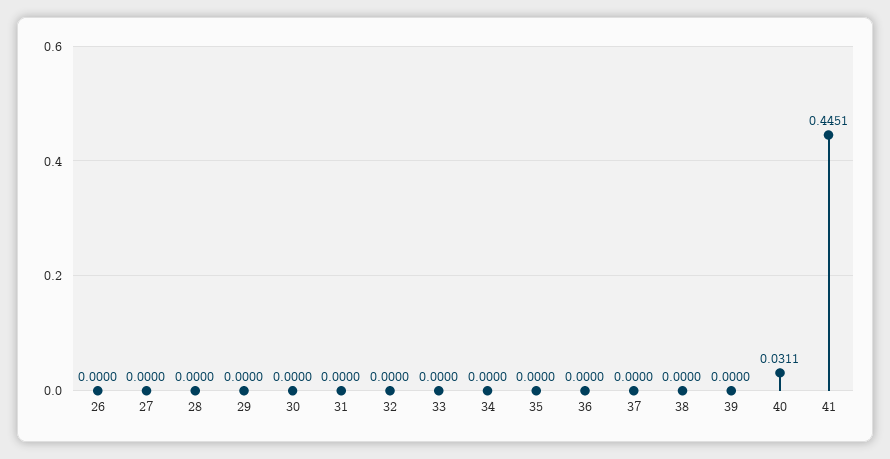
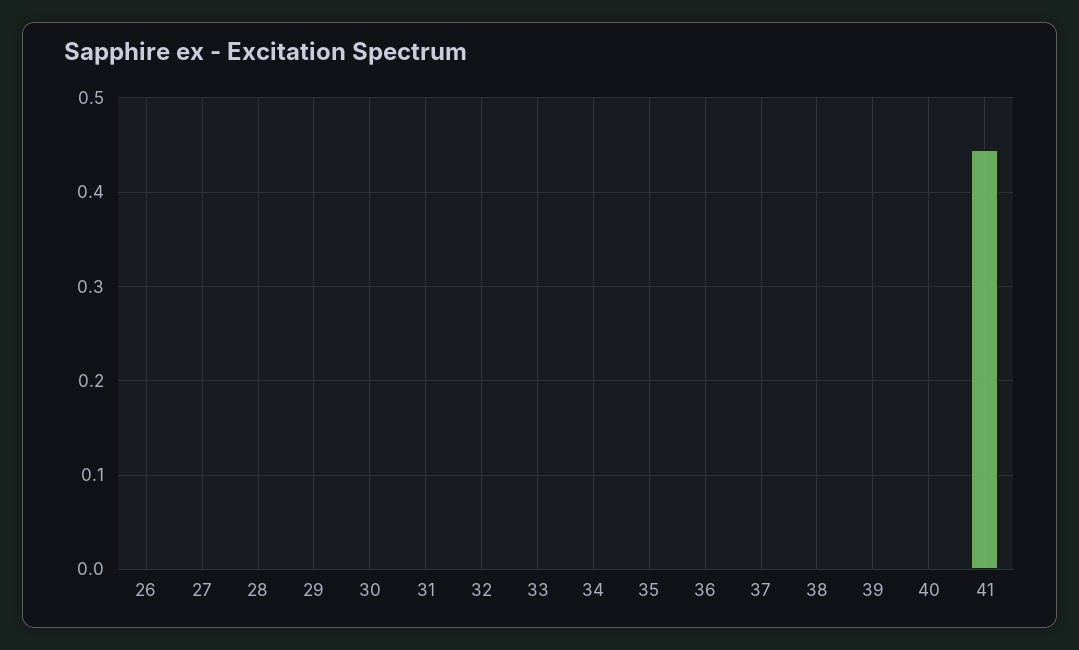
40: 0.0311 -> 0

